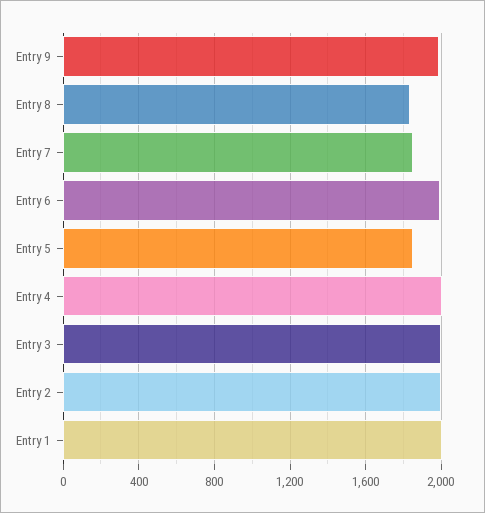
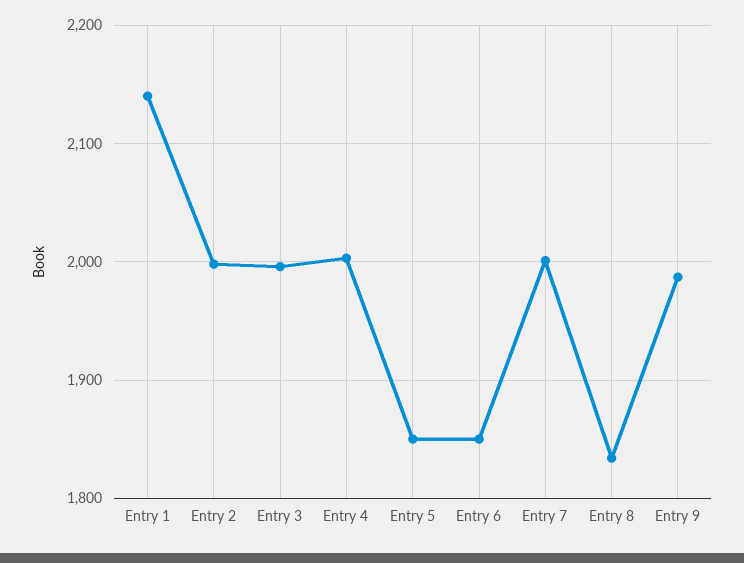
Entry 7: 1850 -> 2000
Entry 6: 2000 -> 1850
Entry 1: 2000 -> 2140

